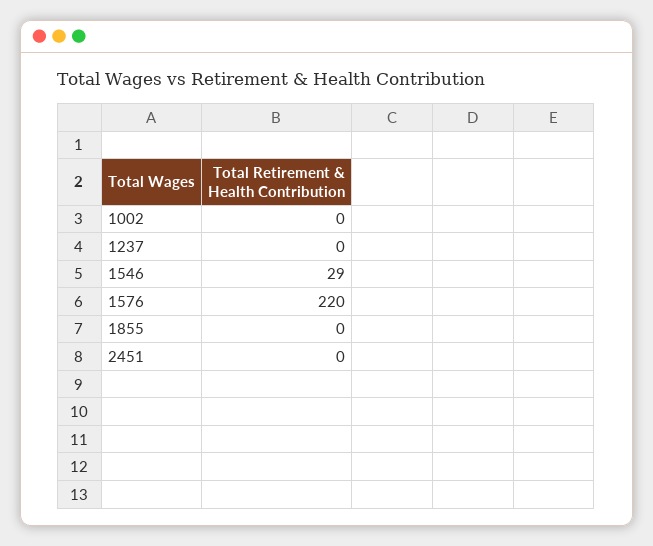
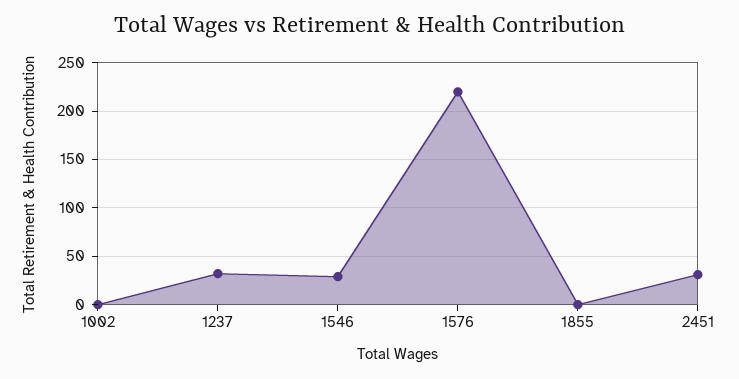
1237: 0 -> 30
2451: 0 -> 30

